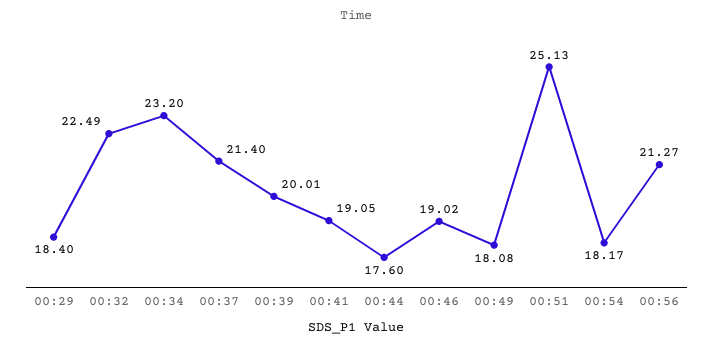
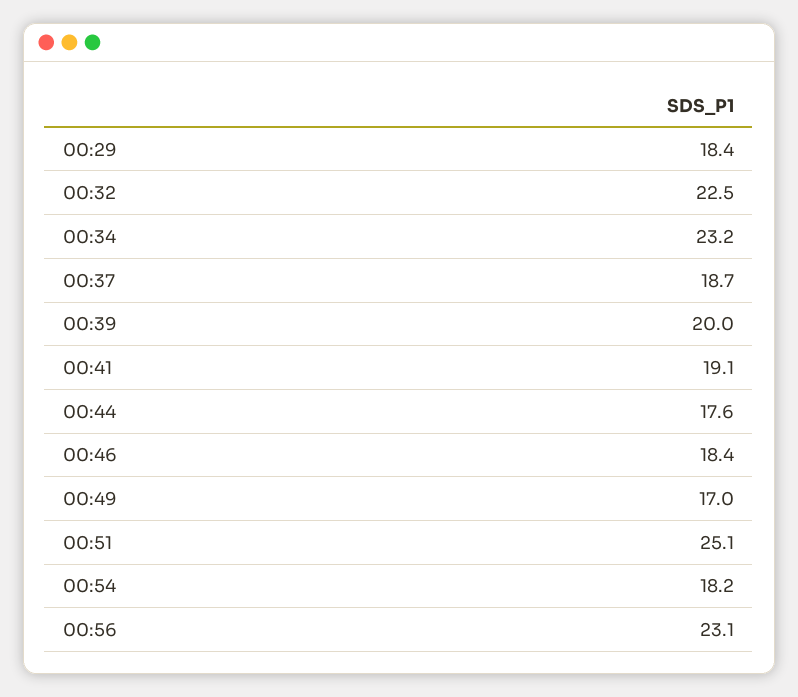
00:37: 21.4 -> 18.7
00:46: 19.02 -> 18.4
00:49: 18.08 -> 17
00:56: 21.27 -> 23.1

